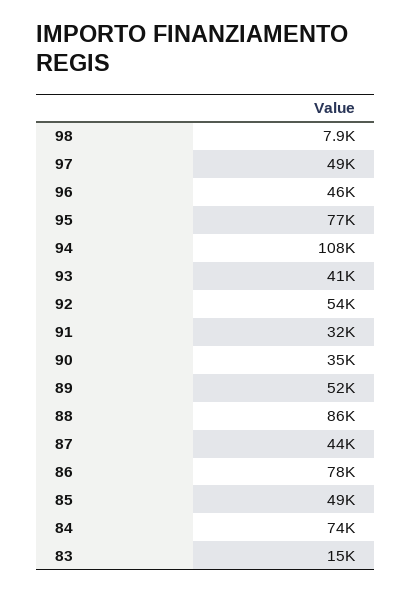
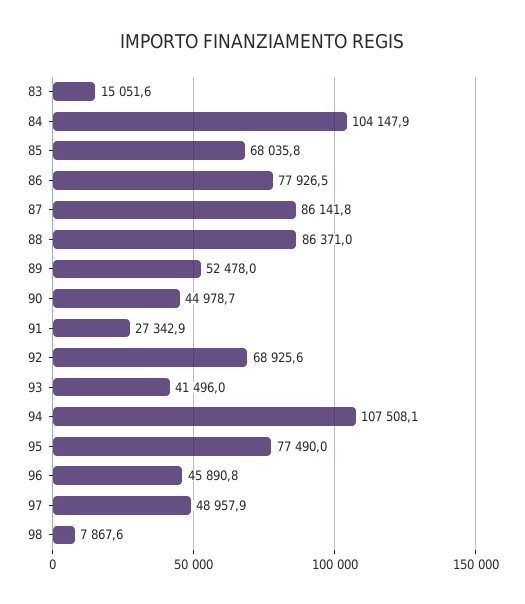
92: 54000 -> 68925.6
91: 32000 -> 27342.9
90: 35000 -> 44978.7
87: 44000 -> 86141.8
85: 49000 -> 68035.8
84: 74000 -> 104147.9

